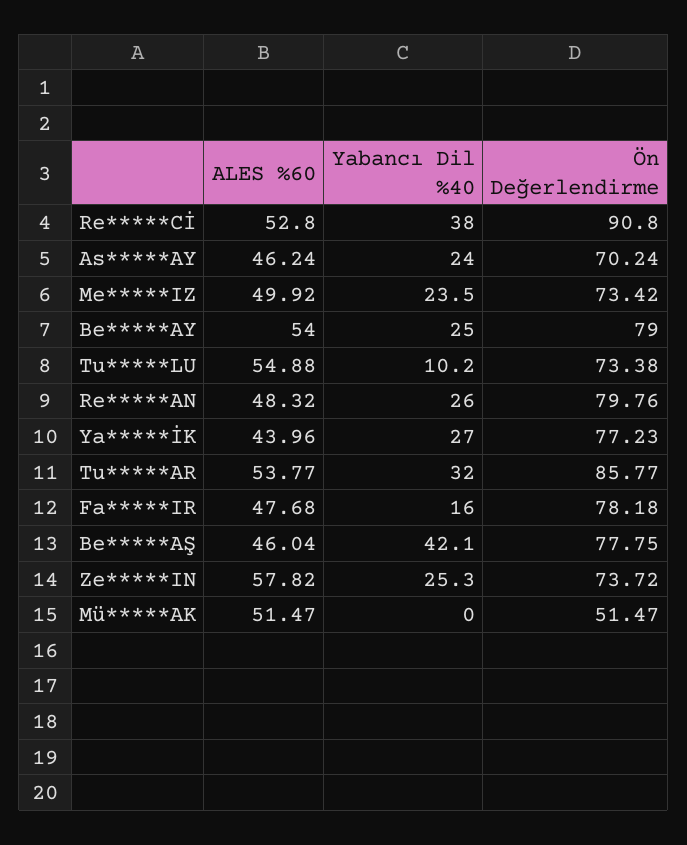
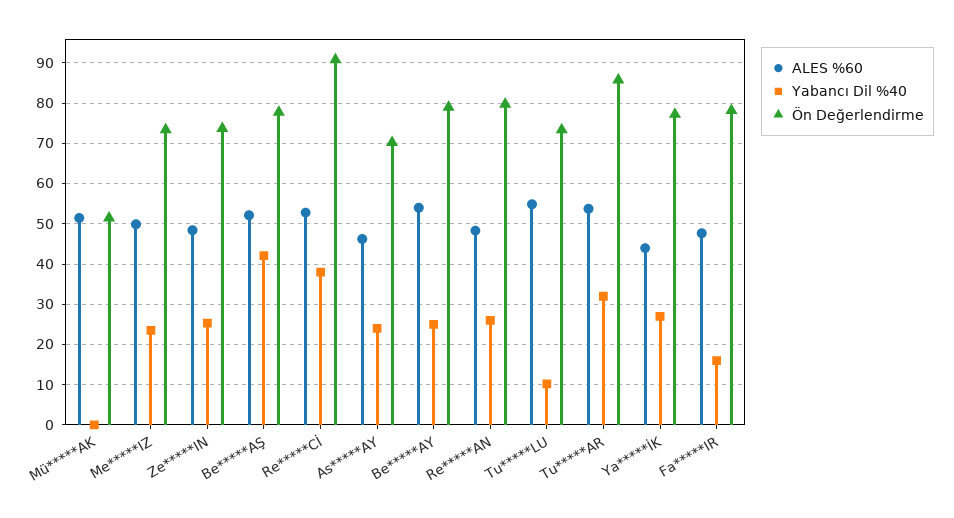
ALES %60, Be*****AŞ: 46.04 -> 52
ALES %60, Ze*****IN: 57.82 -> 48

